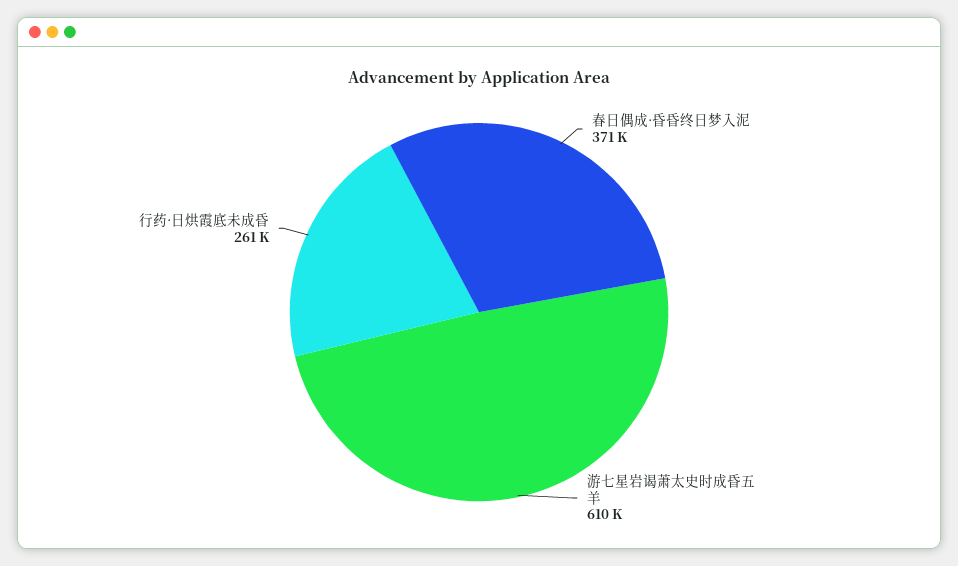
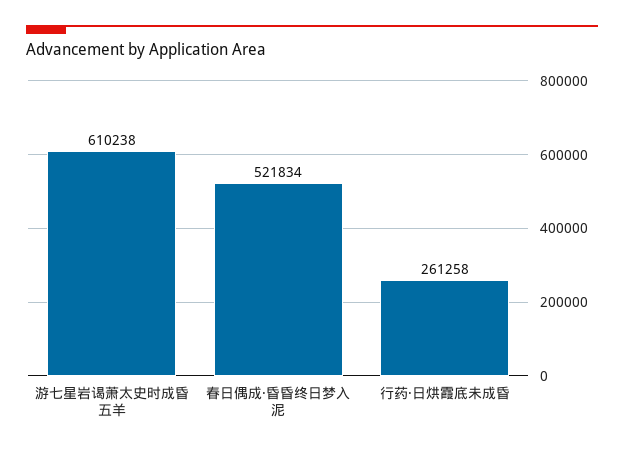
春日偶成·昏昏终日梦入泥: 371000 -> 521834

